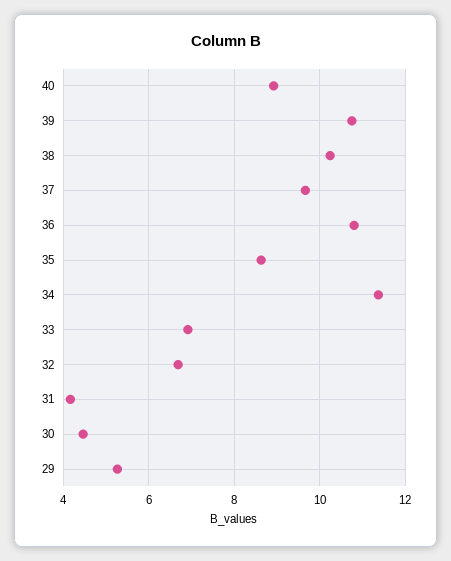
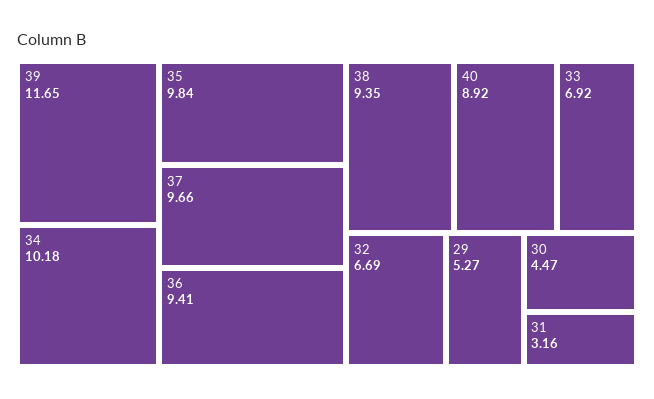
39: 10.8 -> 11.65
38: 10.2 -> 9.35
36: 10.8 -> 9.41
35: 8.6 -> 9.84
34: 11.4 -> 10.18
31: 4.2 -> 3.16

